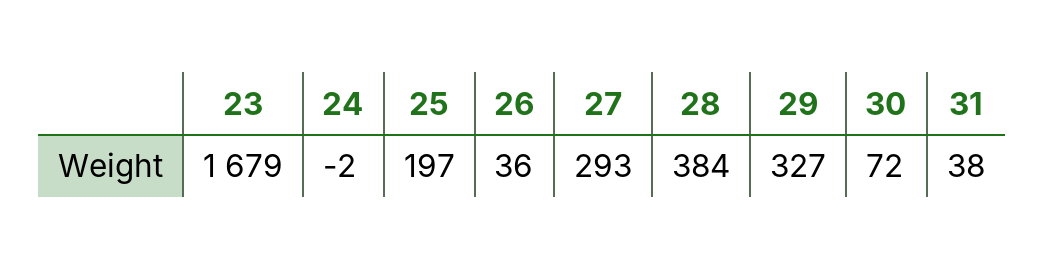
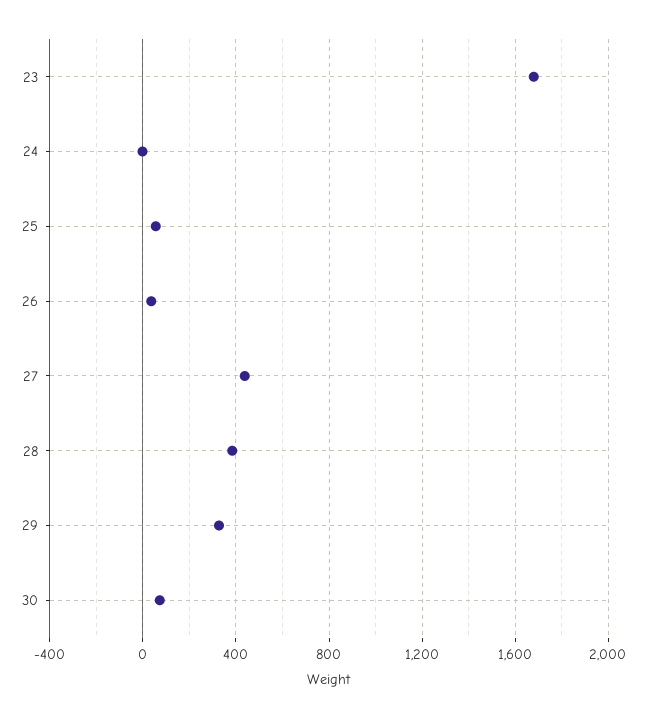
25: 197 -> 50
27: 293 -> 450
31: 38 -> none

